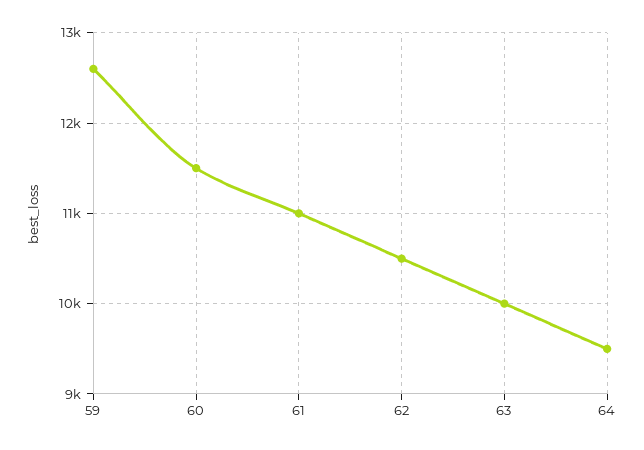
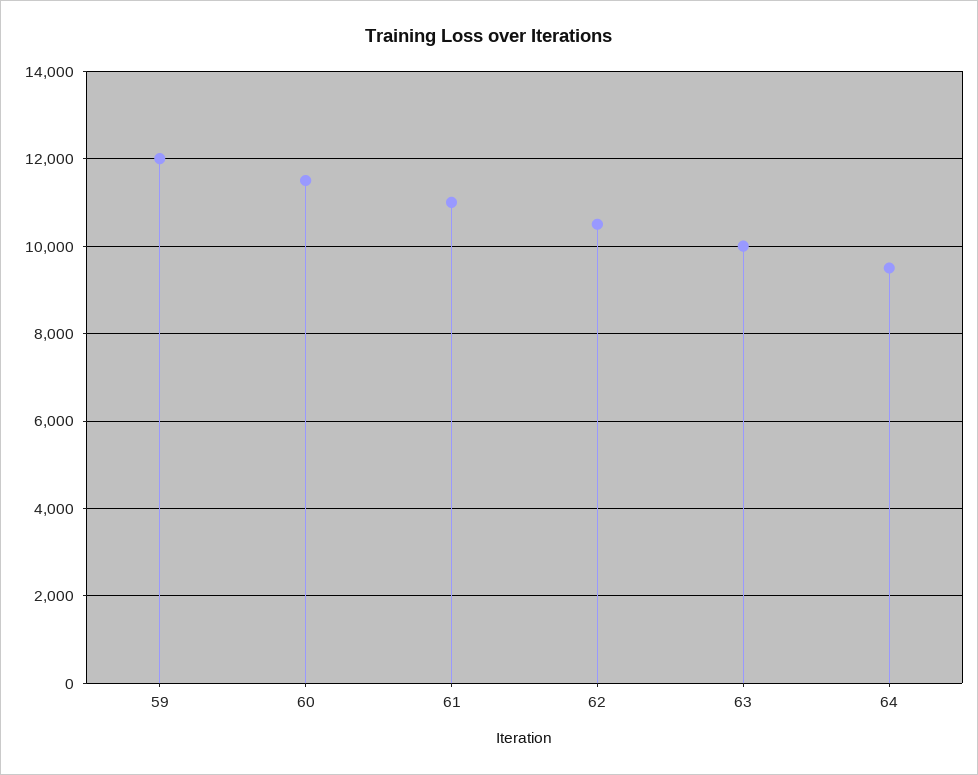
59: 12600 -> 12000

